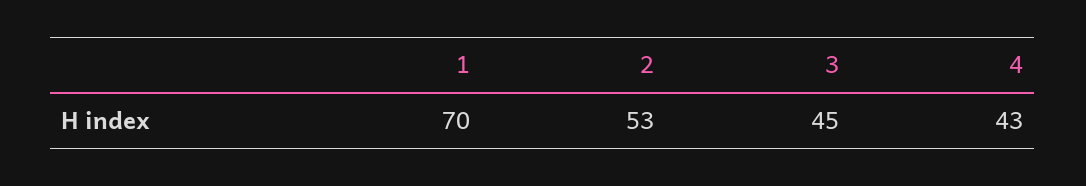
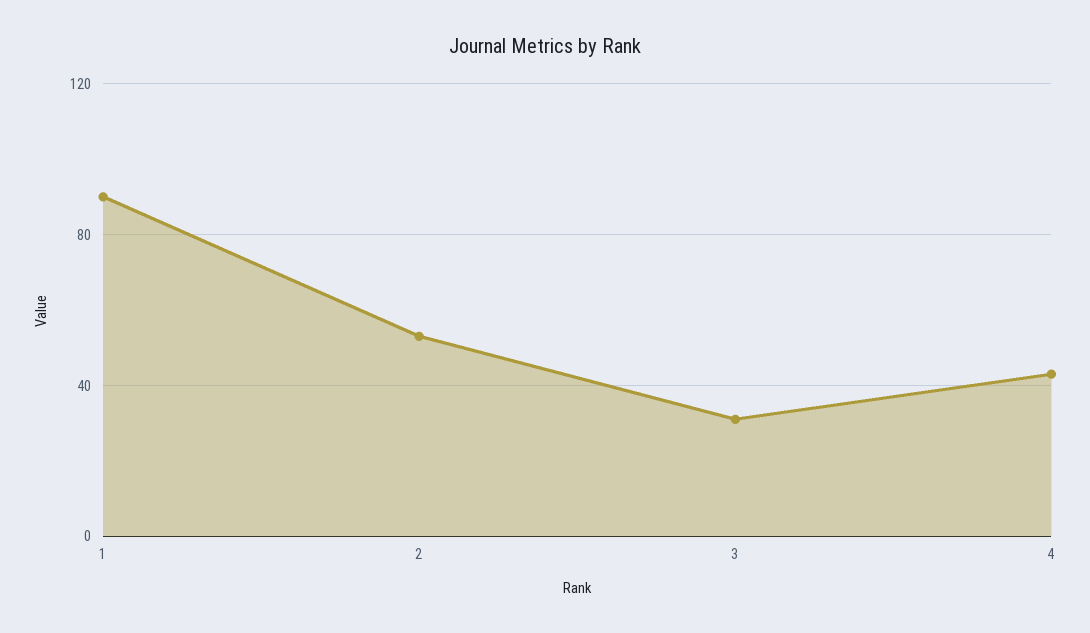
1: 70 -> 90
3: 45 -> 30

